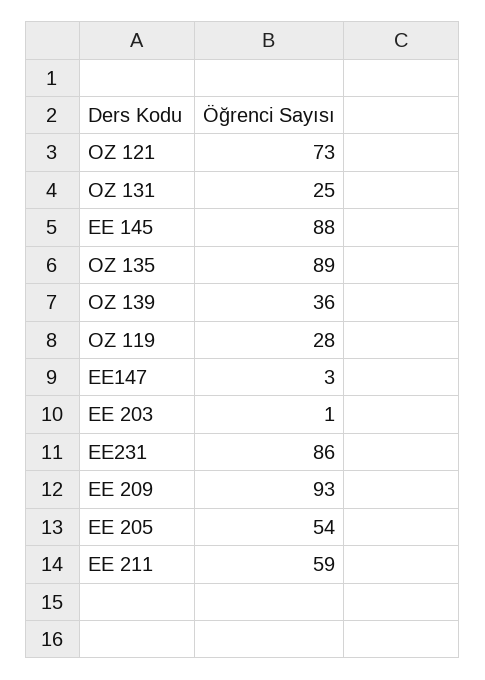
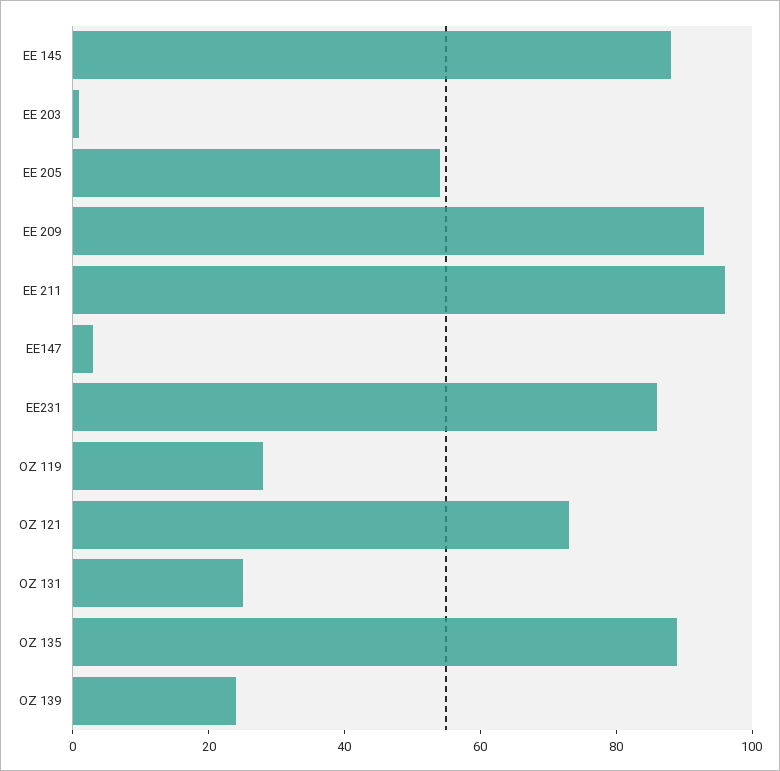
OZ 139: 36 -> 25
EE 211: 59 -> 95

